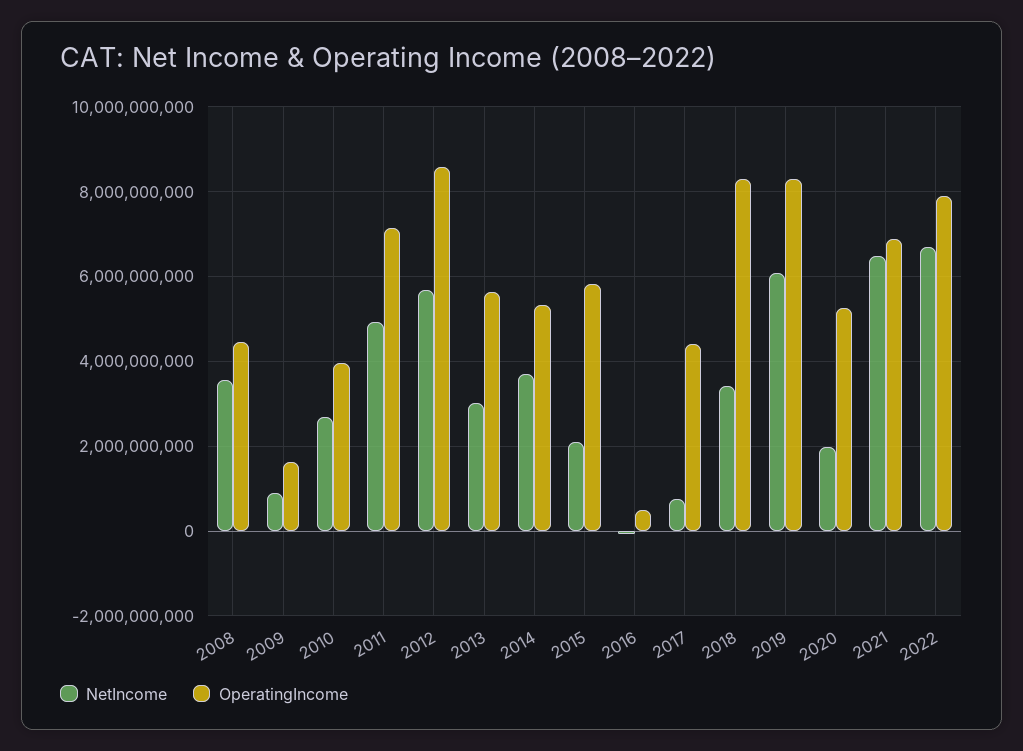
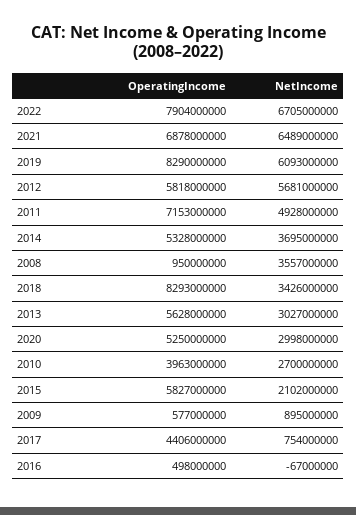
OperatingIncome, 2008: 4400000000 -> 950000000
OperatingIncome, 2009: 1600000000 -> 577000000
OperatingIncome, 2012: 8600000000 -> 5818000000
NetIncome, 2020: 2000000000 -> 2998000000

